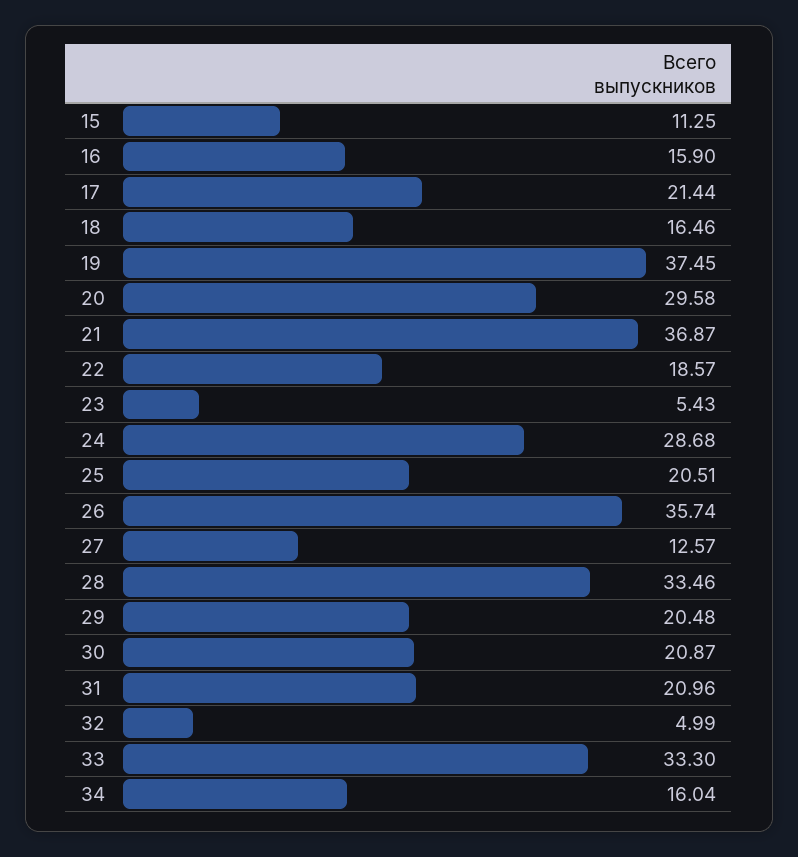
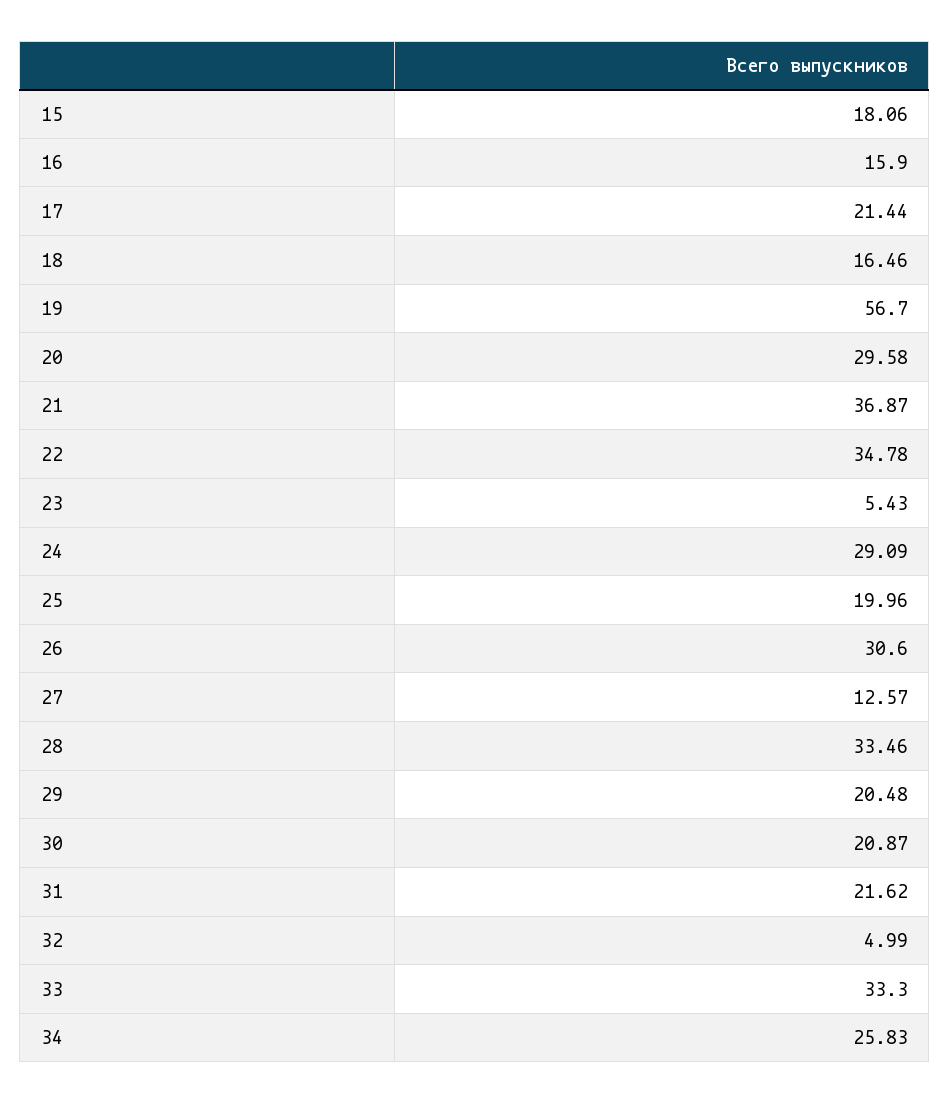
15: 11.25 -> 18.06
19: 37.45 -> 56.7
22: 18.57 -> 34.78
24: 28.68 -> 29.09
25: 20.51 -> 19.96
26: 35.74 -> 30.6
31: 20.96 -> 21.62
34: 16.04 -> 25.83

